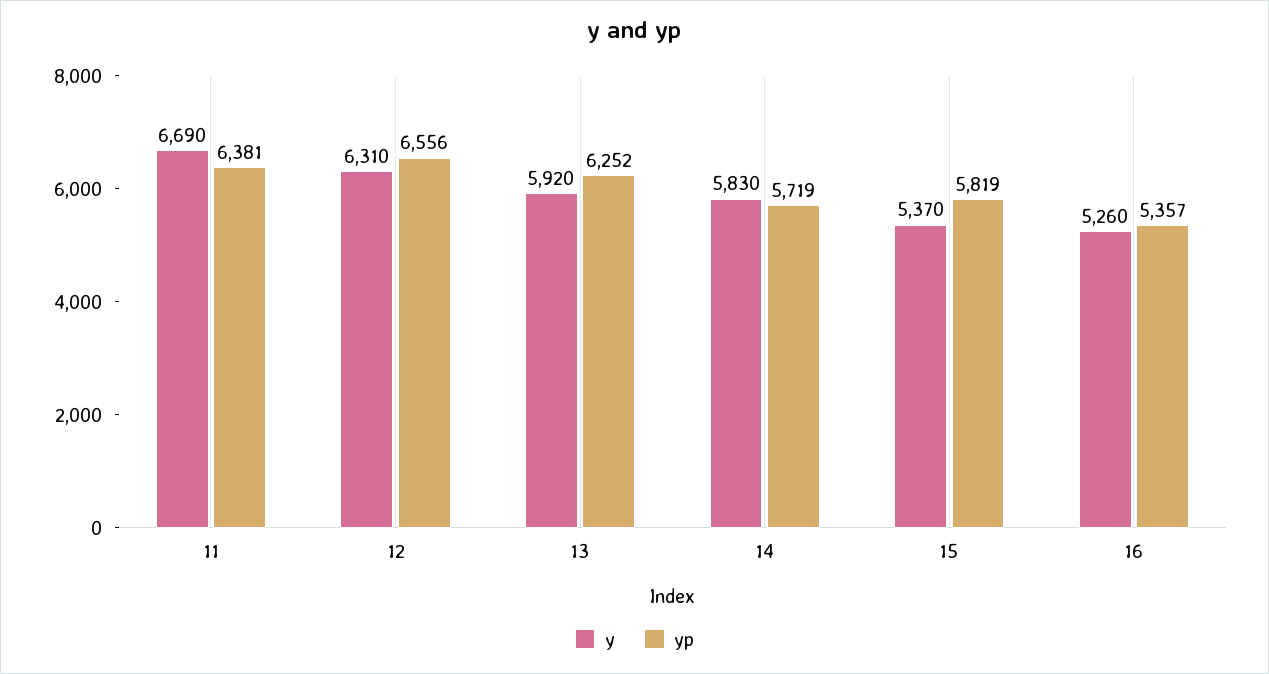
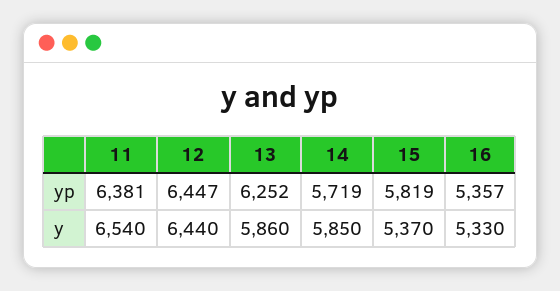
y, 11: 6690 -> 6540
y, 12: 6310 -> 6440
yp, 12: 6556 -> 6447
y, 13: 5920 -> 5860
y, 14: 5830 -> 5850
y, 16: 5260 -> 5330

